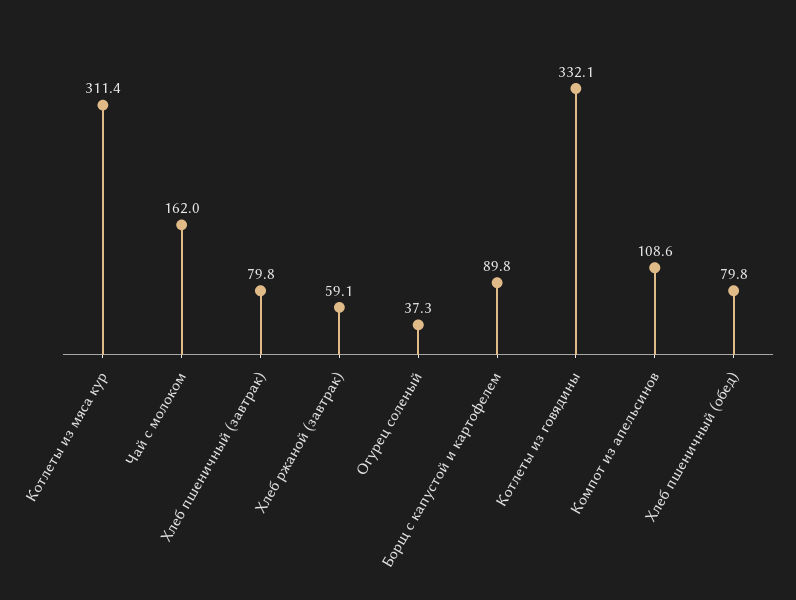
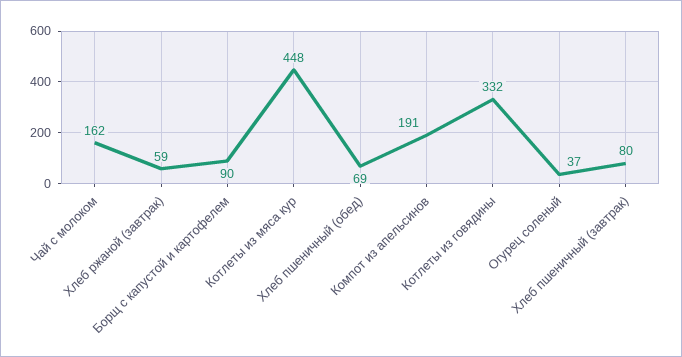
Котлеты из мяса кур: 311.4 -> 448
Компот из апельсинов: 108.6 -> 191
Хлеб пшеничный (обед): 79.8 -> 69

